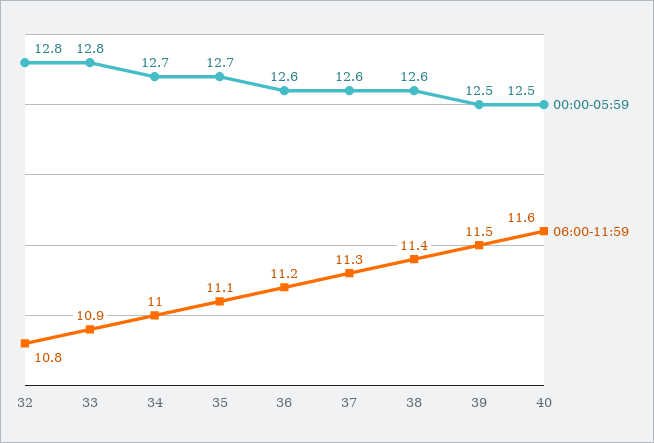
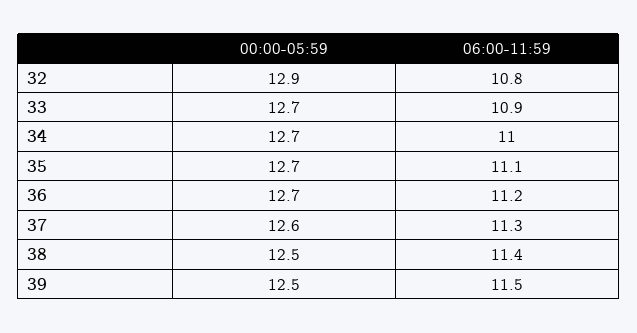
00:00-05:59, 32: 12.8 -> 12.9
00:00-05:59, 33: 12.8 -> 12.7
00:00-05:59, 36: 12.6 -> 12.7
00:00-05:59, 38: 12.6 -> 12.5
00:00-05:59, 40: 12.5 -> none
06:00-11:59, 40: 11.6 -> none

